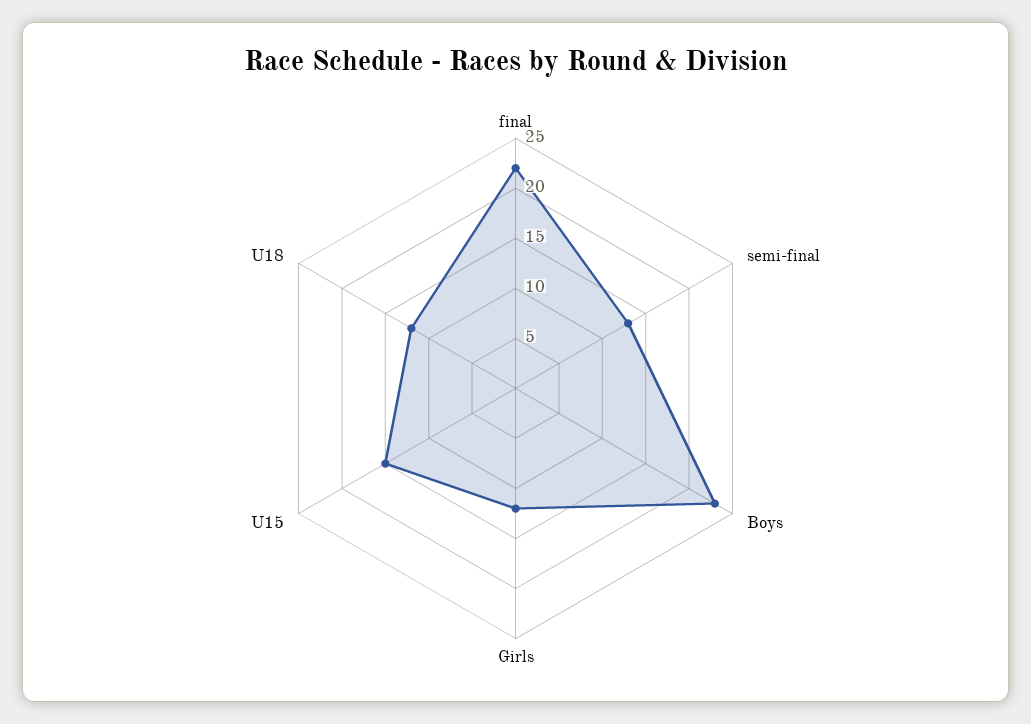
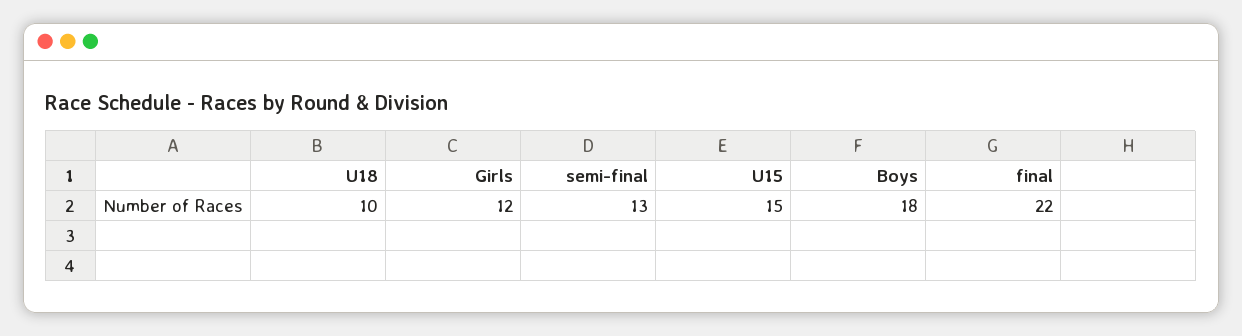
Boys: 23 -> 18
U18: 12 -> 10

